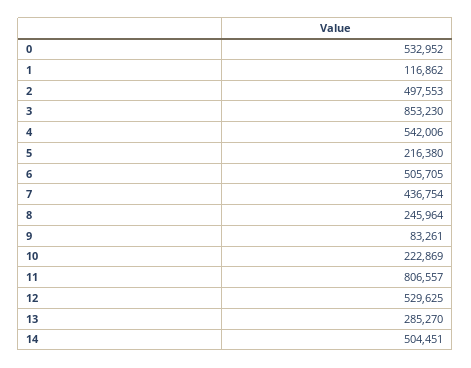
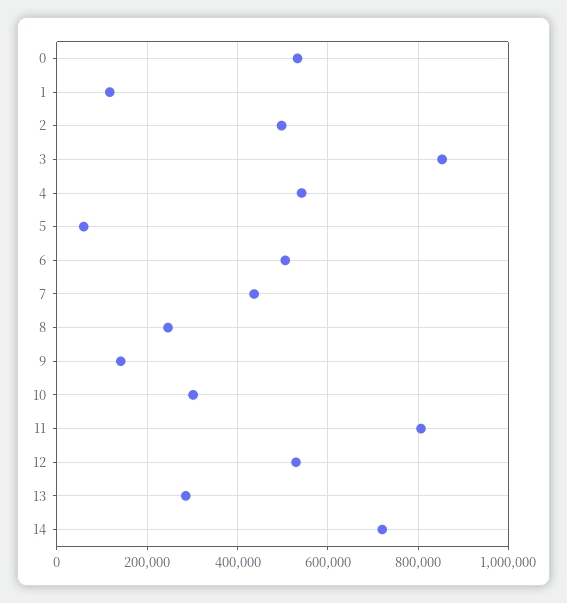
5: 216380 -> 60000
9: 83261 -> 140000
10: 222869 -> 300000
14: 504451 -> 720000

